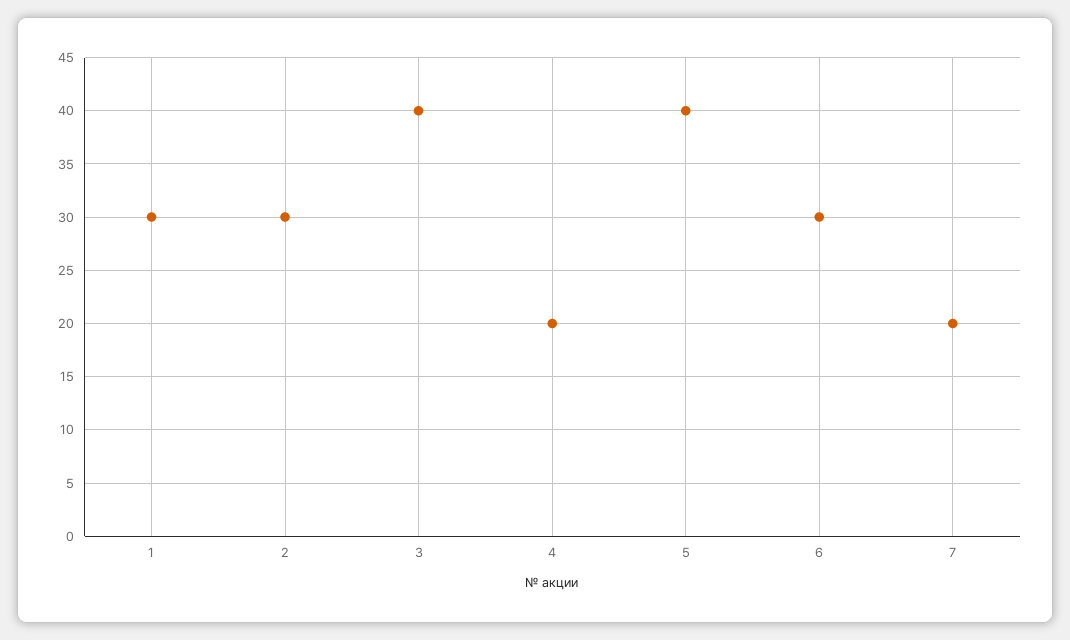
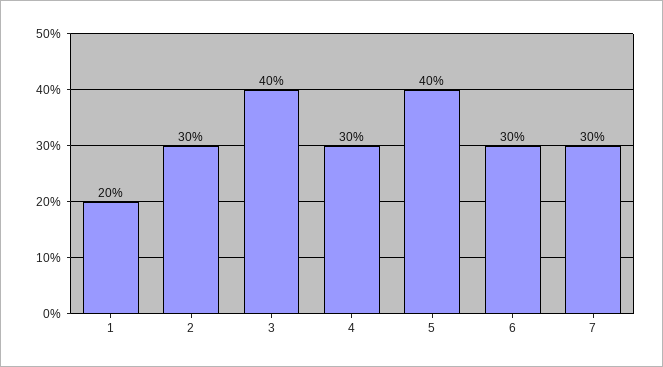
1: 30 -> 20
4: 20 -> 30
7: 20 -> 30

